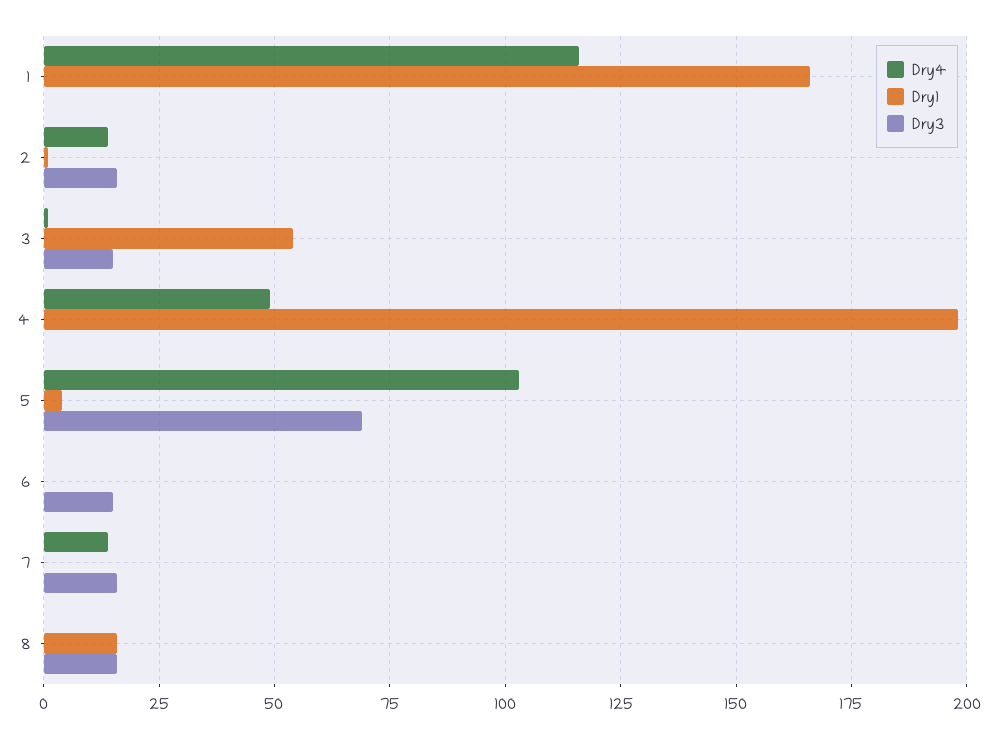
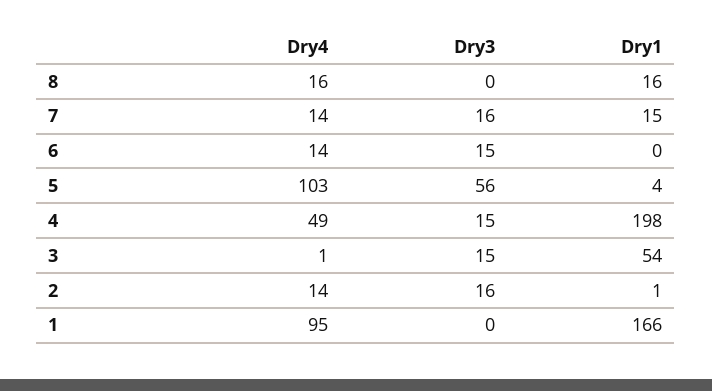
Dry4, 1: 115 -> 95
Dry3, 4: 0 -> 15
Dry3, 5: 70 -> 56
Dry4, 6: 0 -> 14
Dry1, 7: 0 -> 15
Dry4, 8: 0 -> 16
Dry3, 8: 15 -> 0

